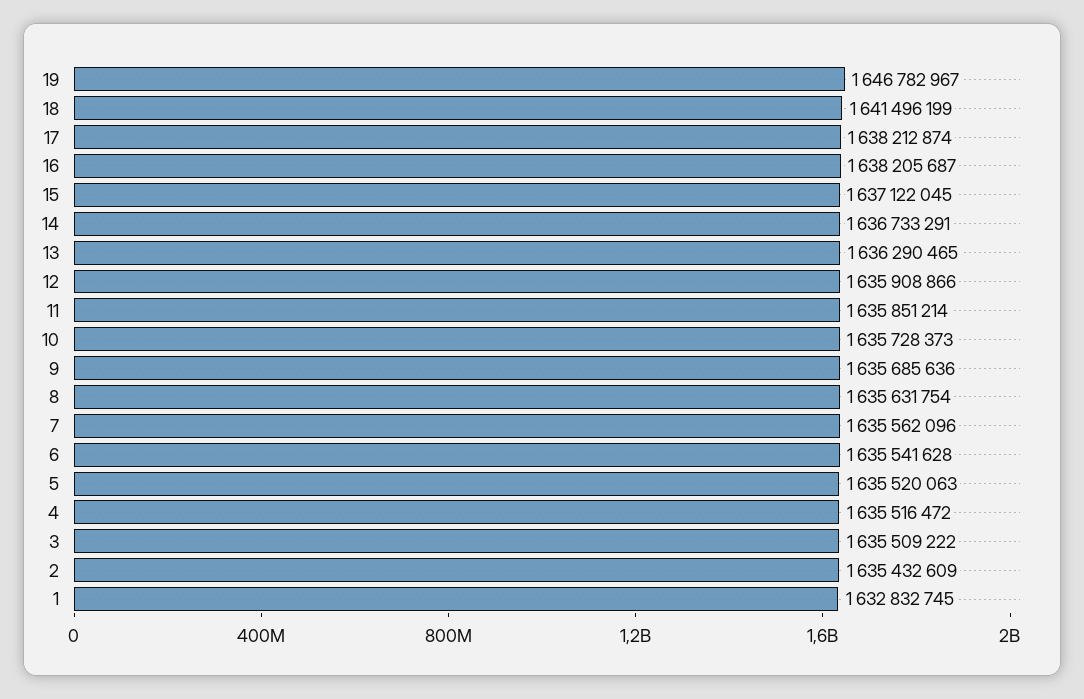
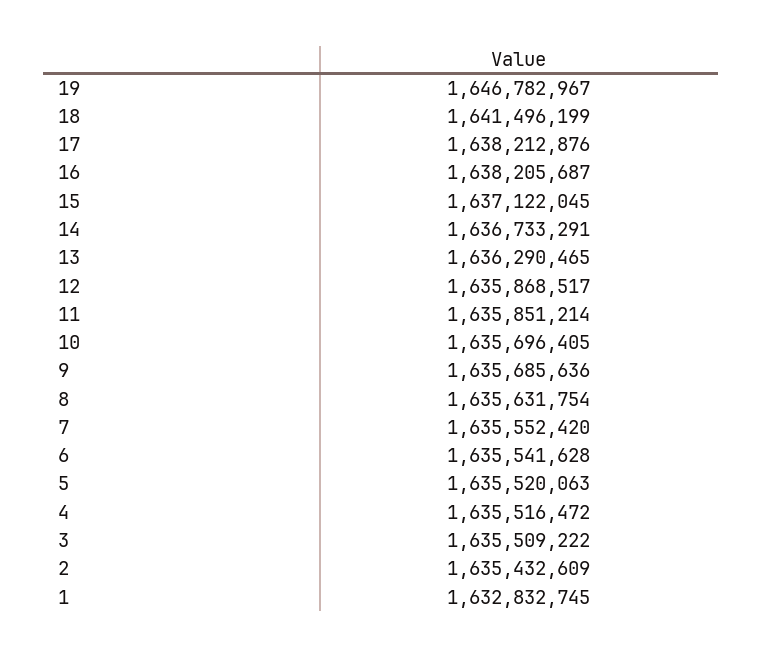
17: 1638212874 -> 1638212876
12: 1635908866 -> 1635868517
10: 1635728373 -> 1635696405
7: 1635562096 -> 1635552420

